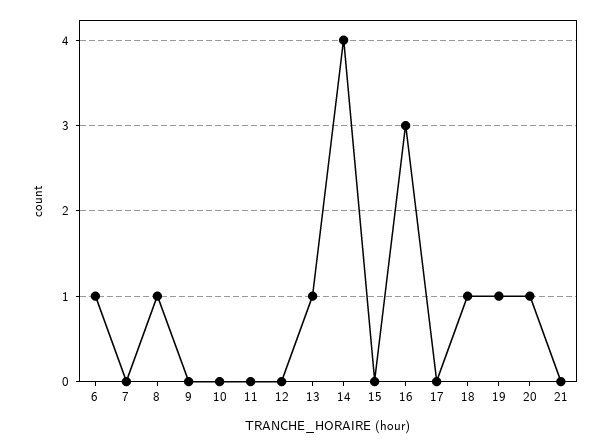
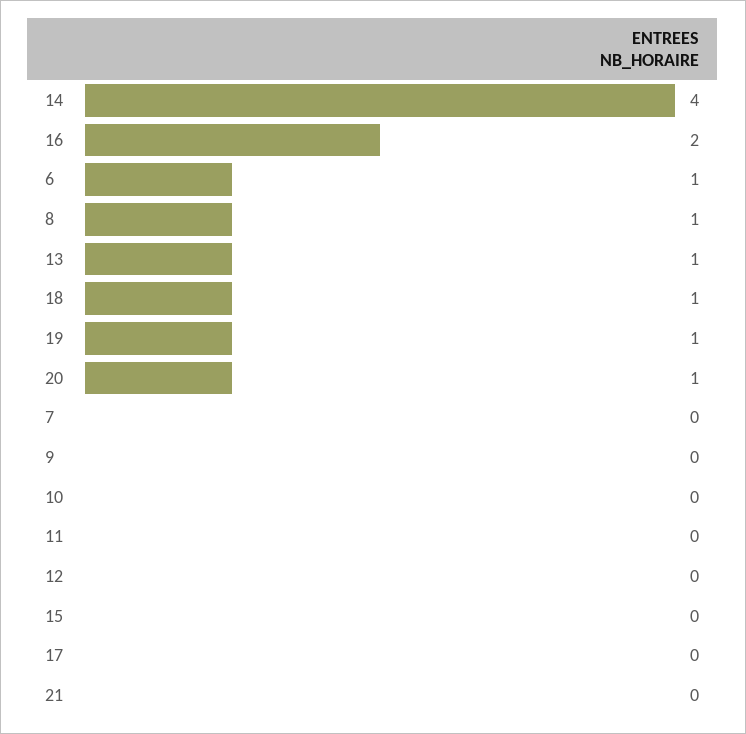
16: 3 -> 2

